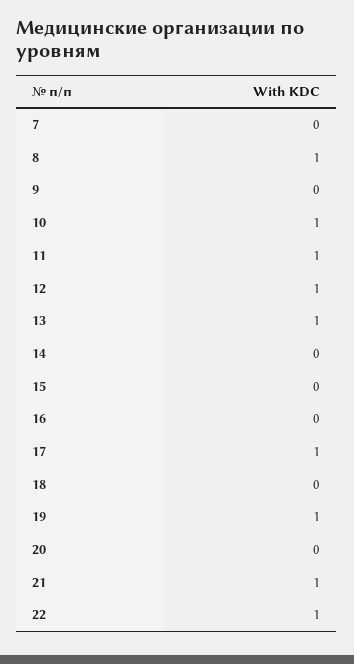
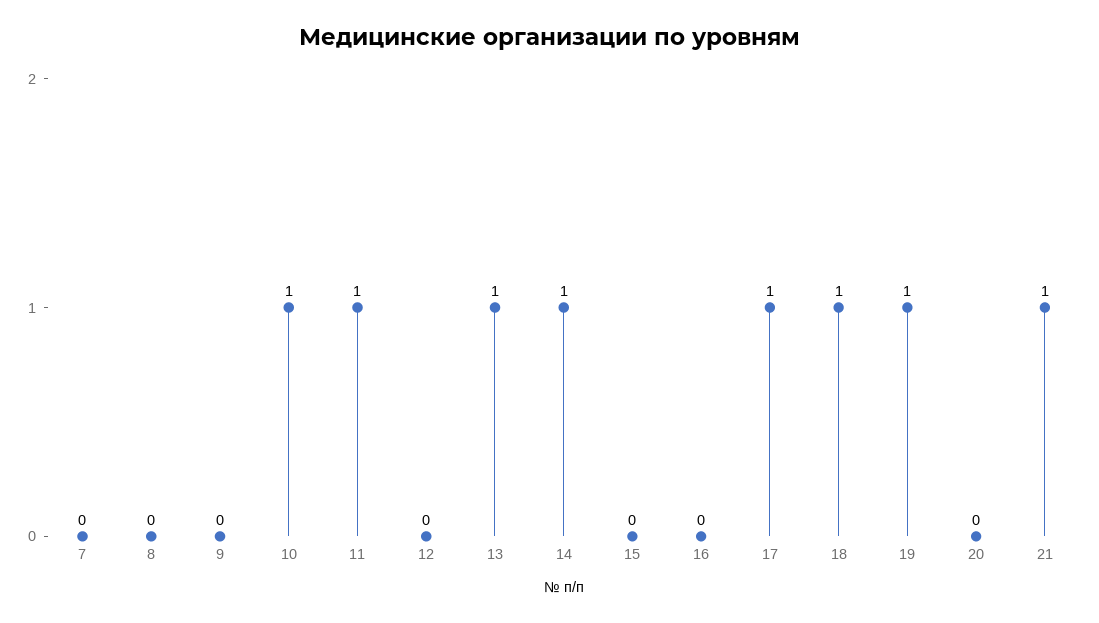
8: 1 -> 0
12: 1 -> 0
14: 0 -> 1
18: 0 -> 1
22: 1 -> none

